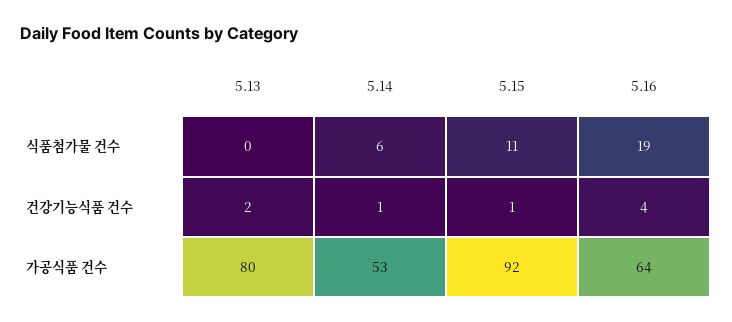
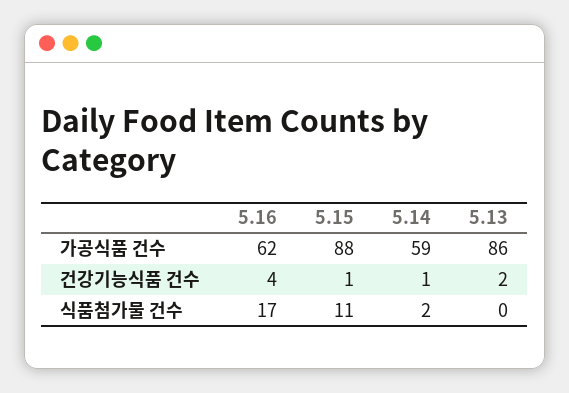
5.14, 식품첨가물 건수: 6 -> 2
5.16, 식품첨가물 건수: 19 -> 17
5.13, 가공식품 건수: 80 -> 86
5.14, 가공식품 건수: 53 -> 59
5.15, 가공식품 건수: 92 -> 88
5.16, 가공식품 건수: 64 -> 62

